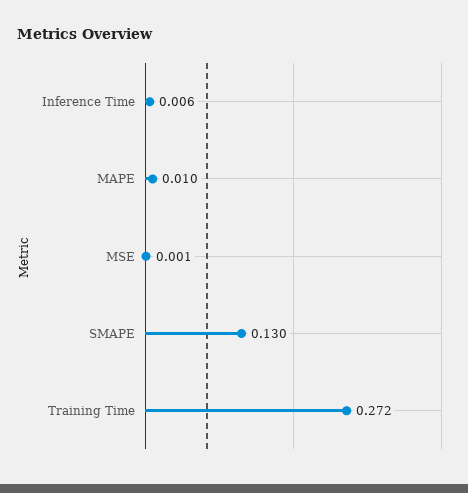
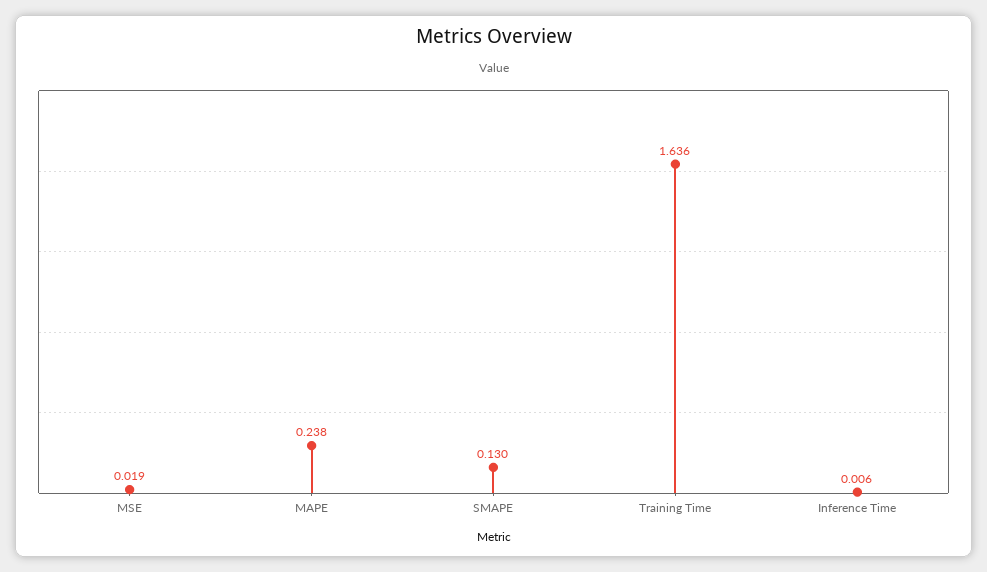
MAPE: 0.01 -> 0.238
MSE: 0.001 -> 0.019
Training Time: 0.272 -> 1.636

